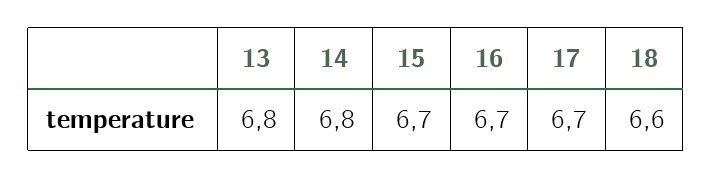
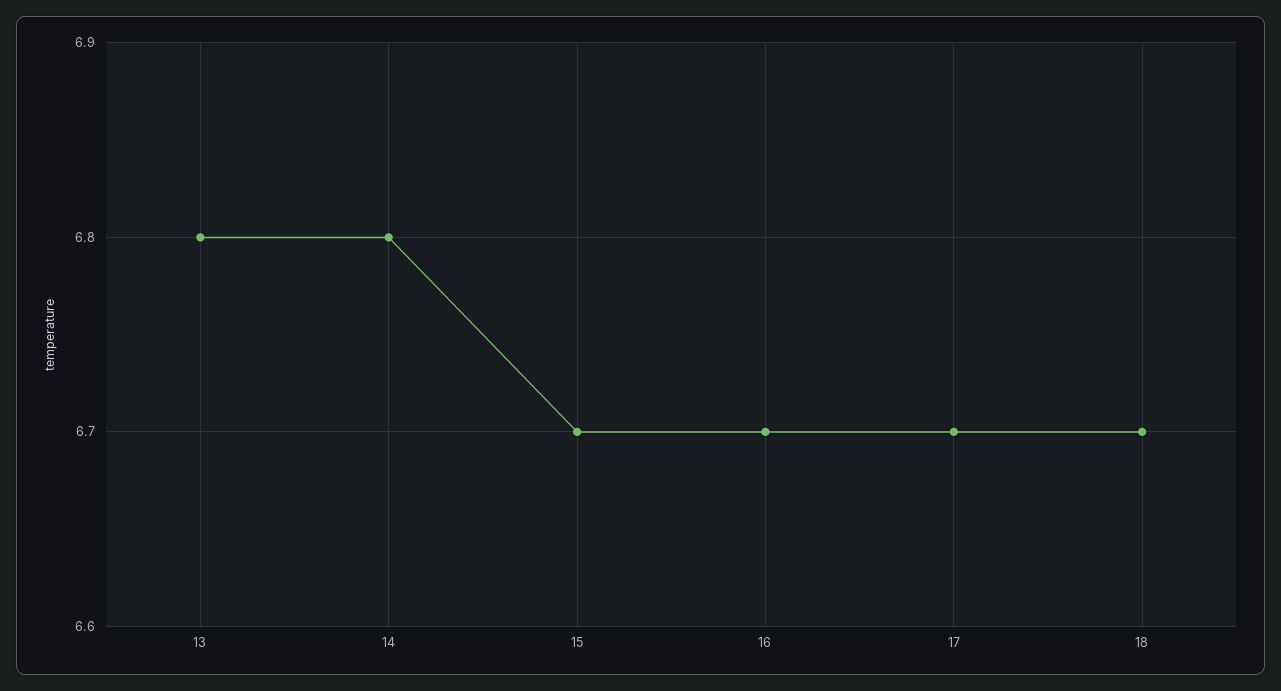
18: 6.6 -> 6.7

